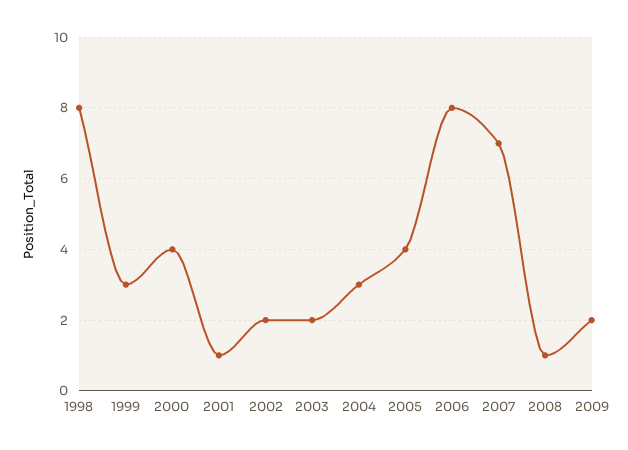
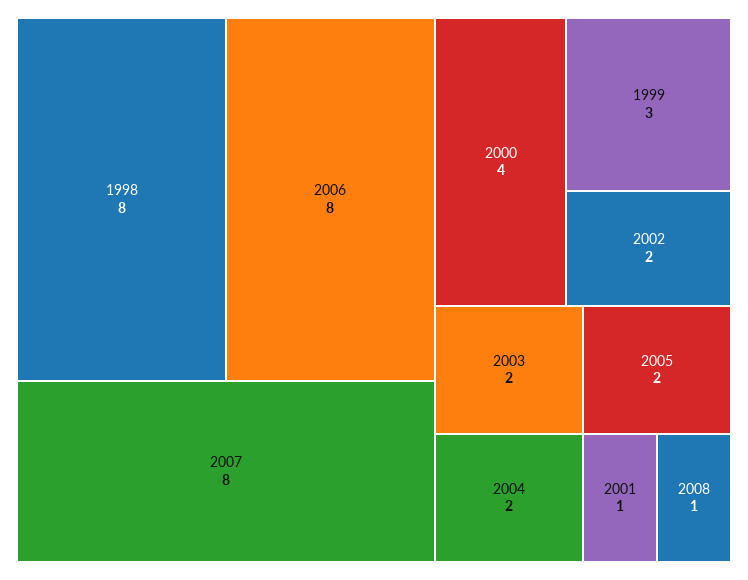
2004: 3 -> 2
2005: 4 -> 2
2007: 7 -> 8
2009: 2 -> none

